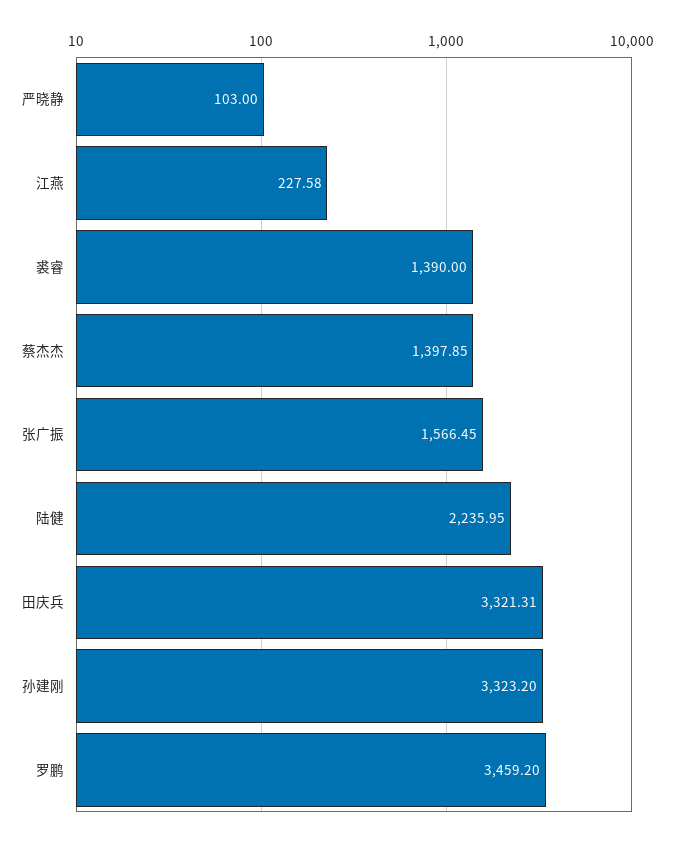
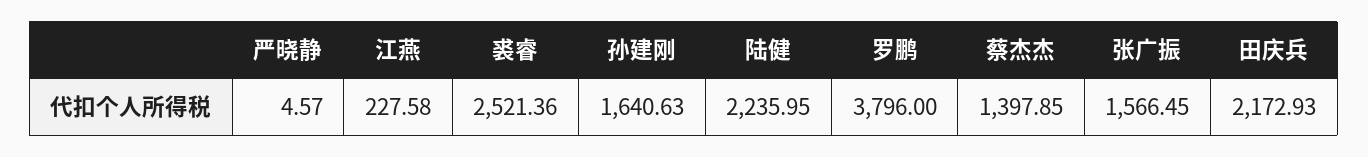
严晓静: 103 -> 4.57
裘睿: 1390 -> 2521.36
田庆兵: 3321.31 -> 2172.93
孙建刚: 3323.2 -> 1640.63
罗鹏: 3459.2 -> 3796

